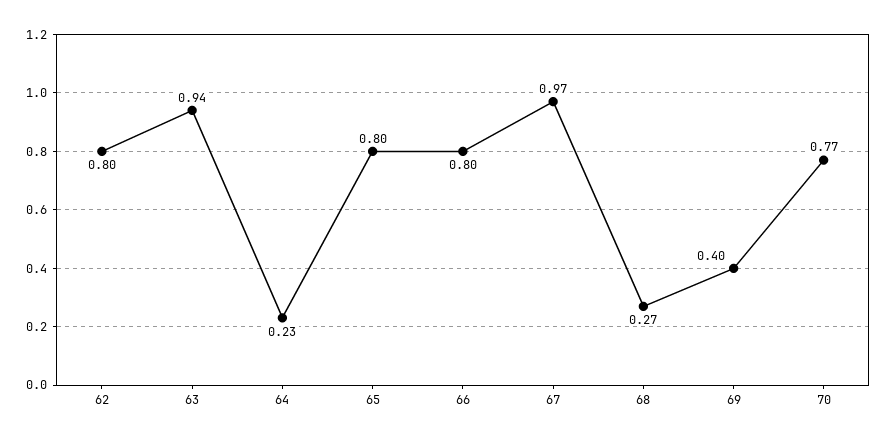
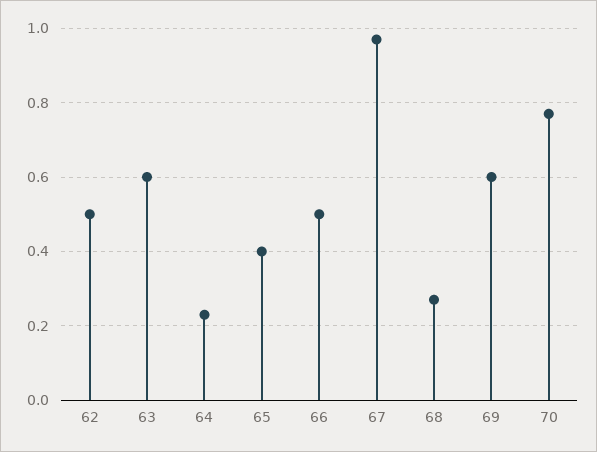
62: 0.8 -> 0.5
63: 0.94 -> 0.6
65: 0.8 -> 0.4
66: 0.8 -> 0.5
69: 0.4 -> 0.6

